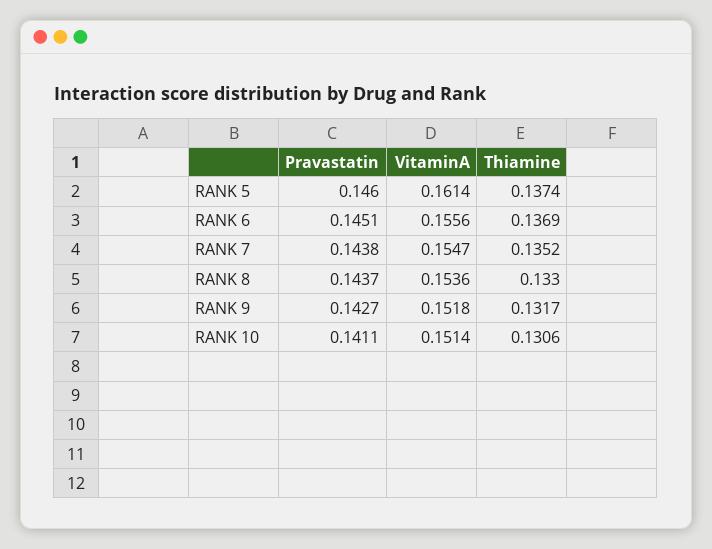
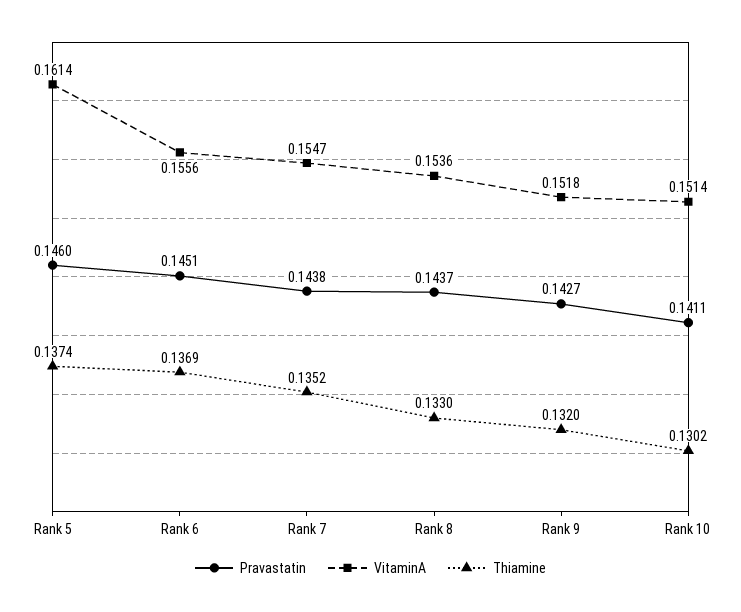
Thiamine, RANK 9: 0.1317 -> 0.132
Thiamine, RANK 10: 0.1306 -> 0.1302

